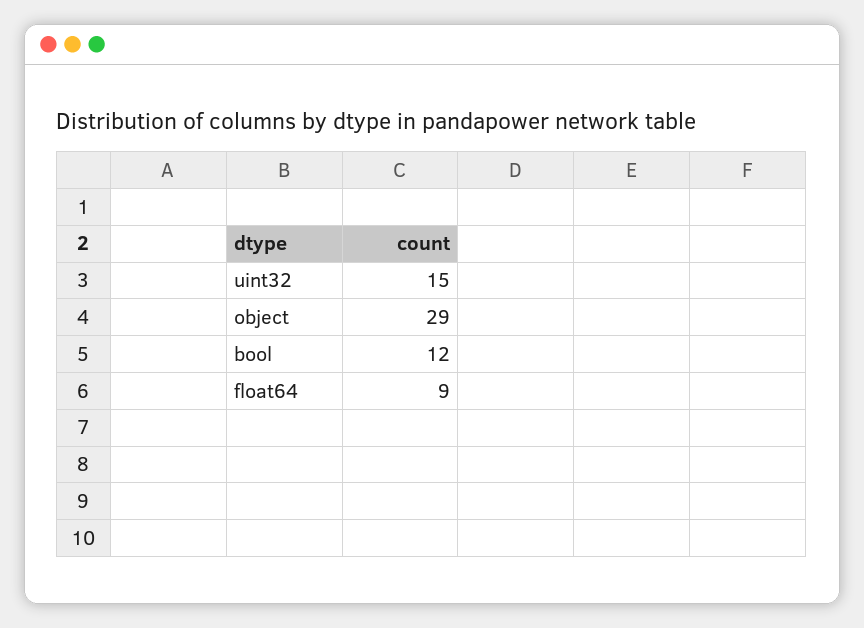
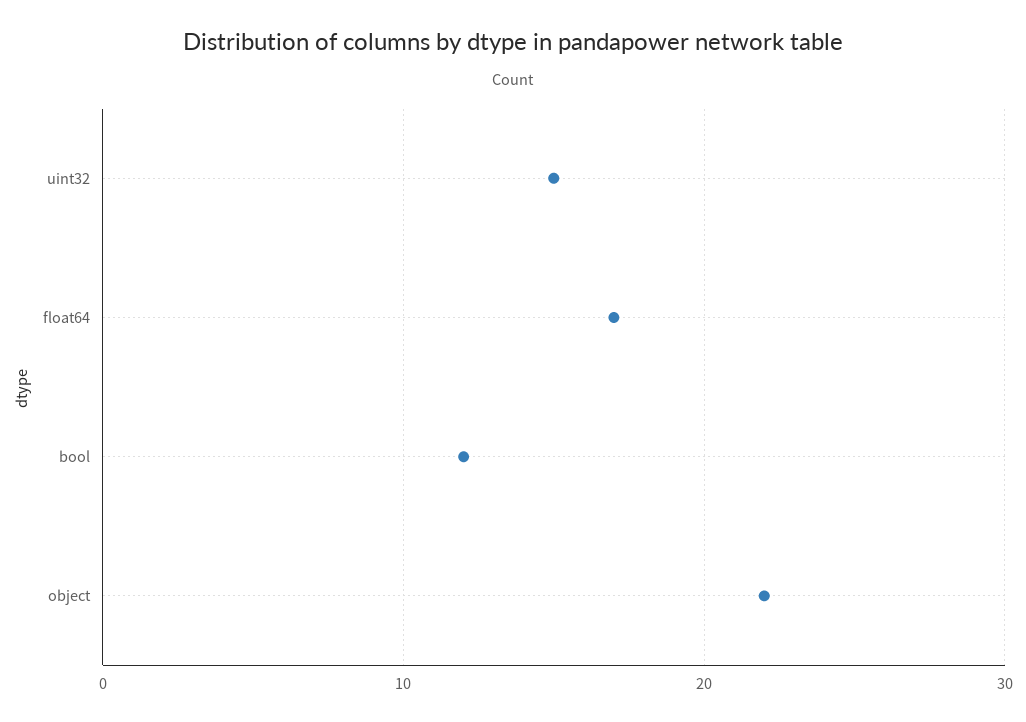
object: 29 -> 22
float64: 9 -> 17

